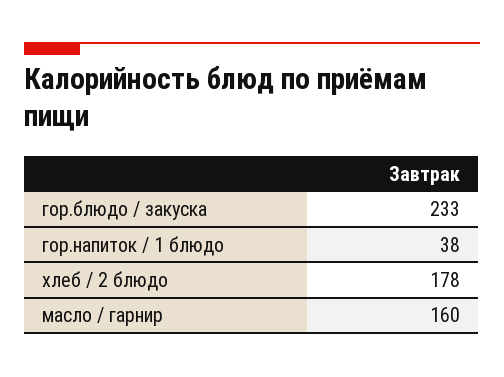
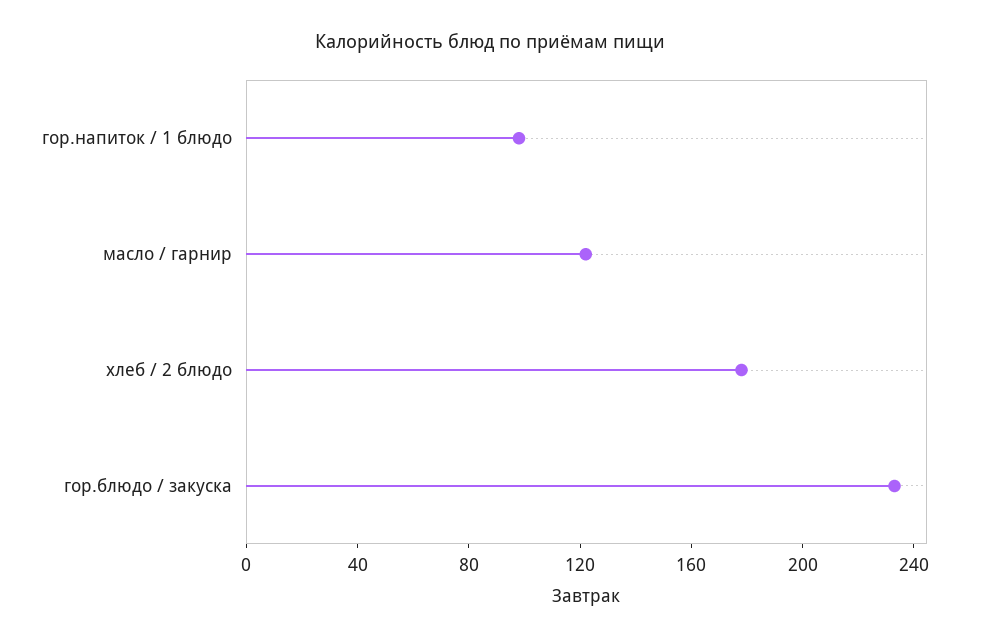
гор.напиток / 1 блюдо: 38 -> 100
масло / гарнир: 160 -> 120

